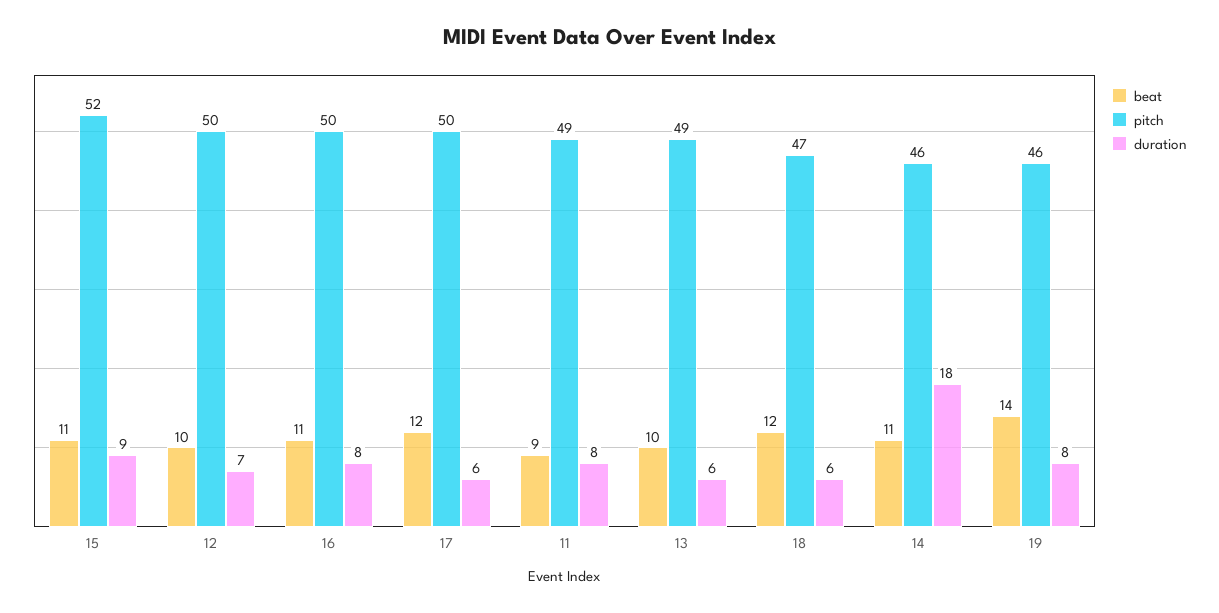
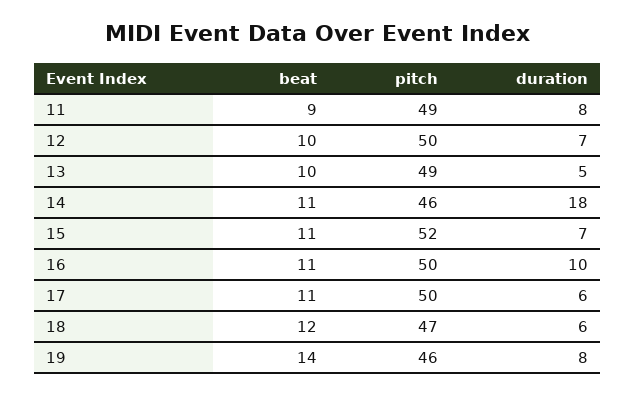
duration, 15: 9 -> 7
duration, 16: 8 -> 10
beat, 17: 12 -> 11
duration, 13: 6 -> 5

